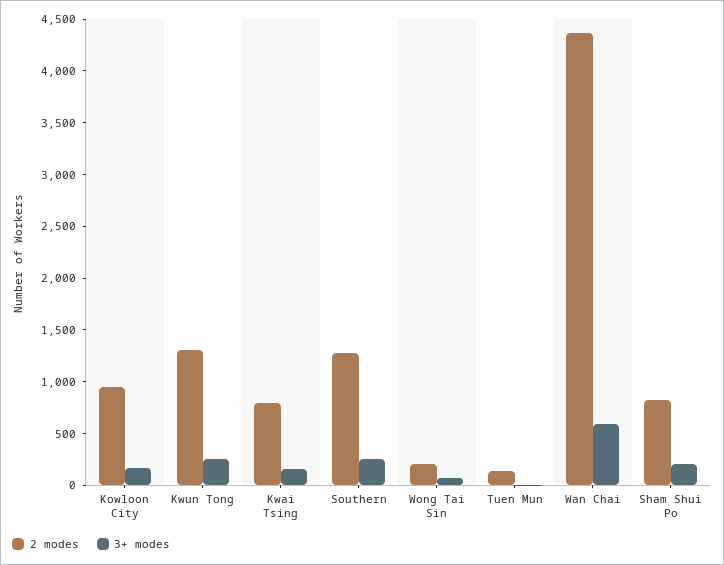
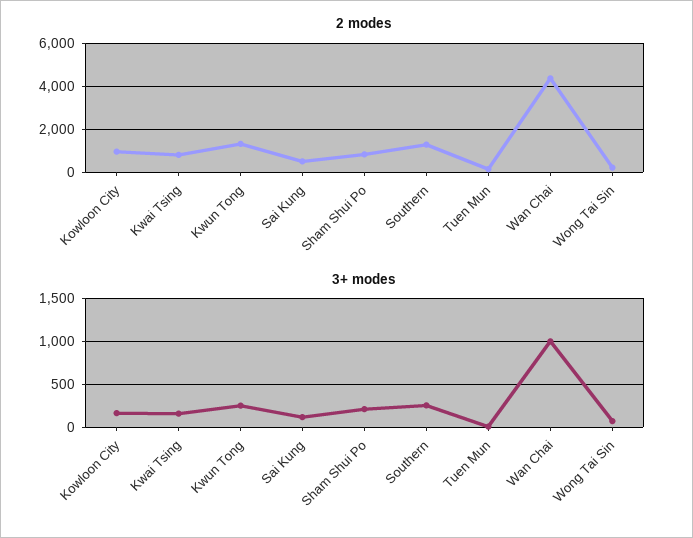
3+ modes, Wan Chai: 600 -> 1000
2 modes, Sai Kung: none -> 500
3+ modes, Sai Kung: none -> 100

